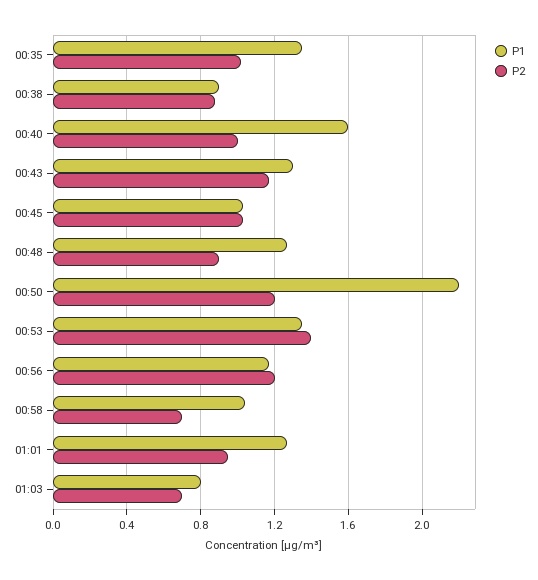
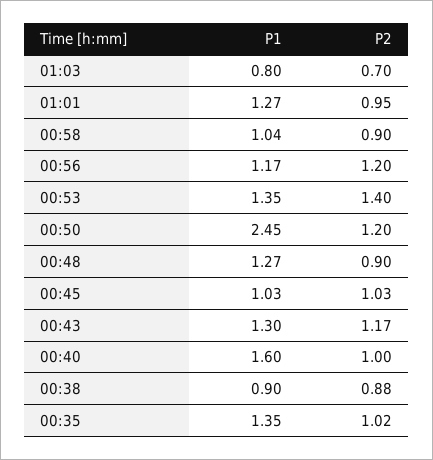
P1, 00:50: 2.2 -> 2.45
P2, 00:58: 0.7 -> 0.9

